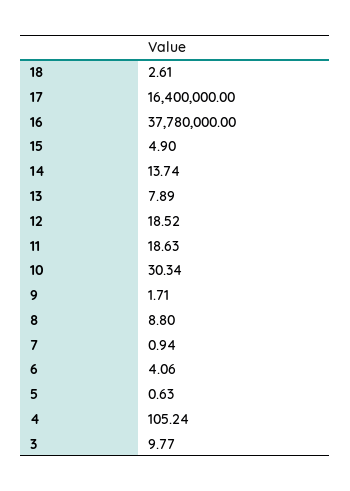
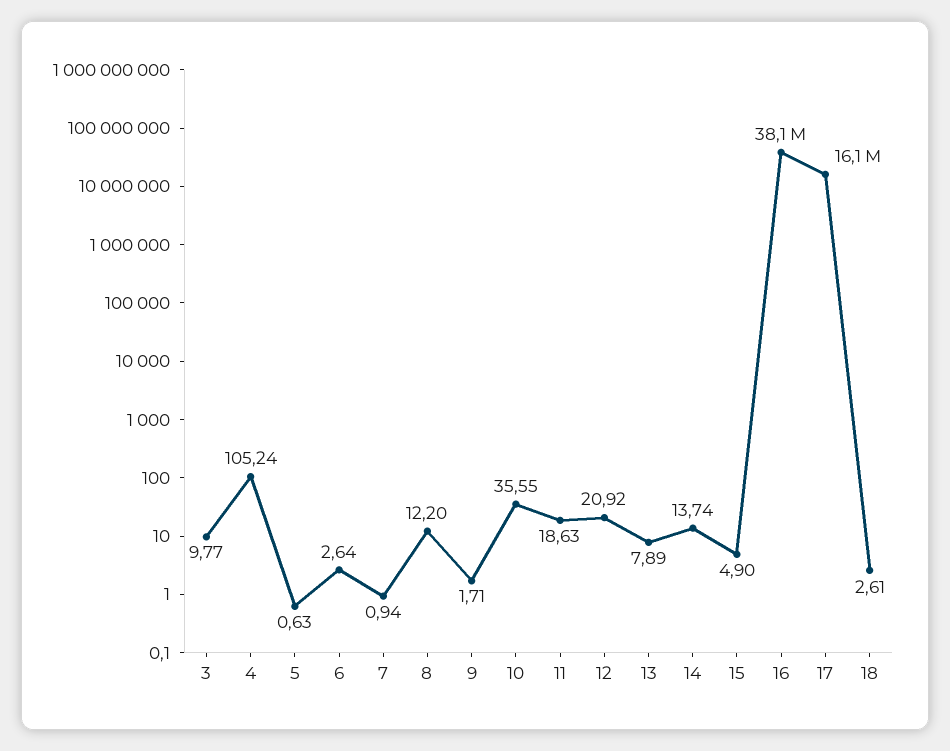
17: 16400000 -> 16100000
16: 37780000 -> 38100000
12: 18.52 -> 20.92
10: 30.34 -> 35.55
8: 8.8 -> 12.2
6: 4.06 -> 2.64

